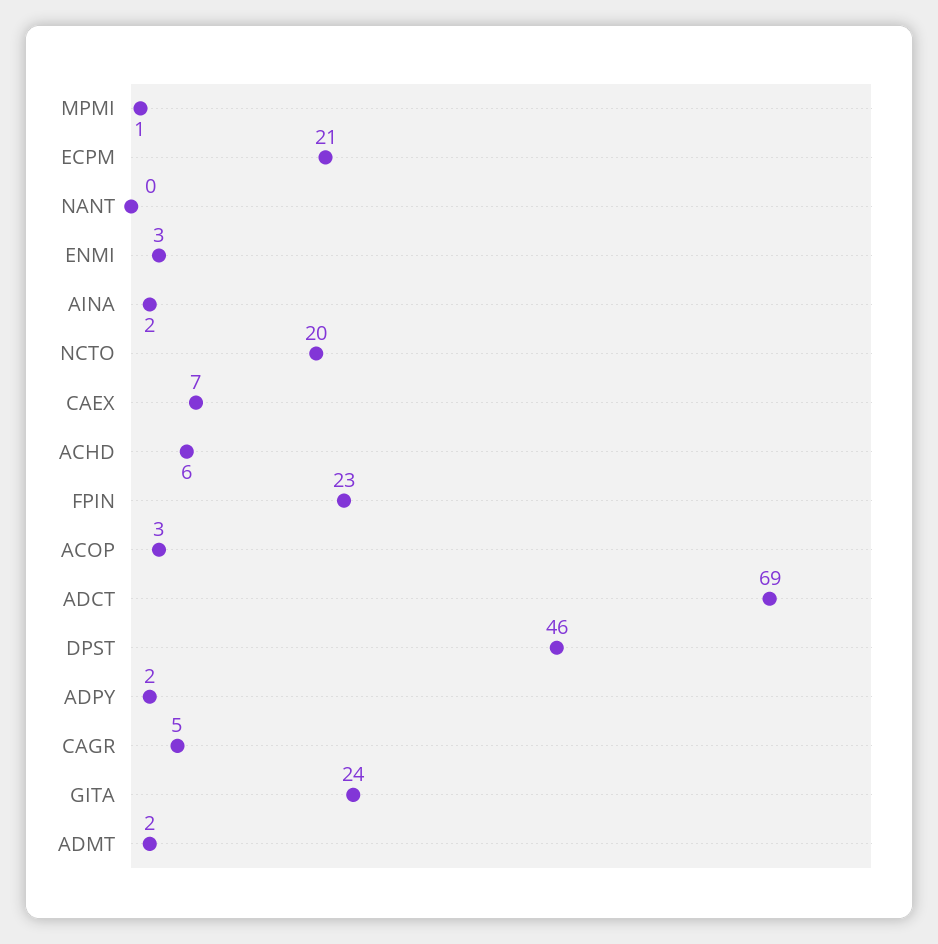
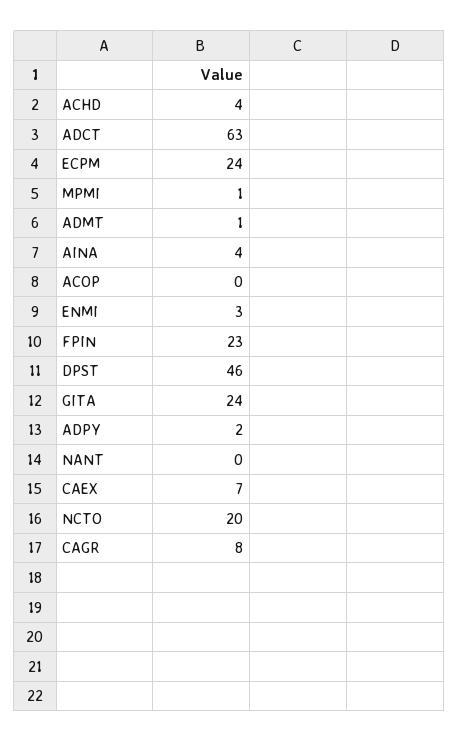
ECPM: 21 -> 24
AINA: 2 -> 4
ACHD: 6 -> 4
ACOP: 3 -> 0
ADCT: 69 -> 63
CAGR: 5 -> 8
ADMT: 2 -> 1

